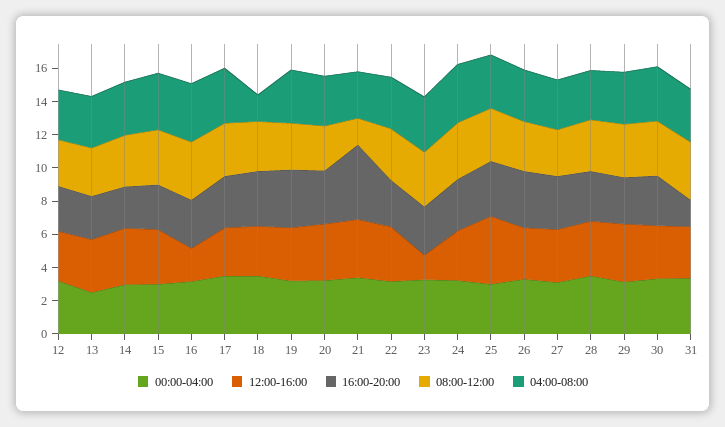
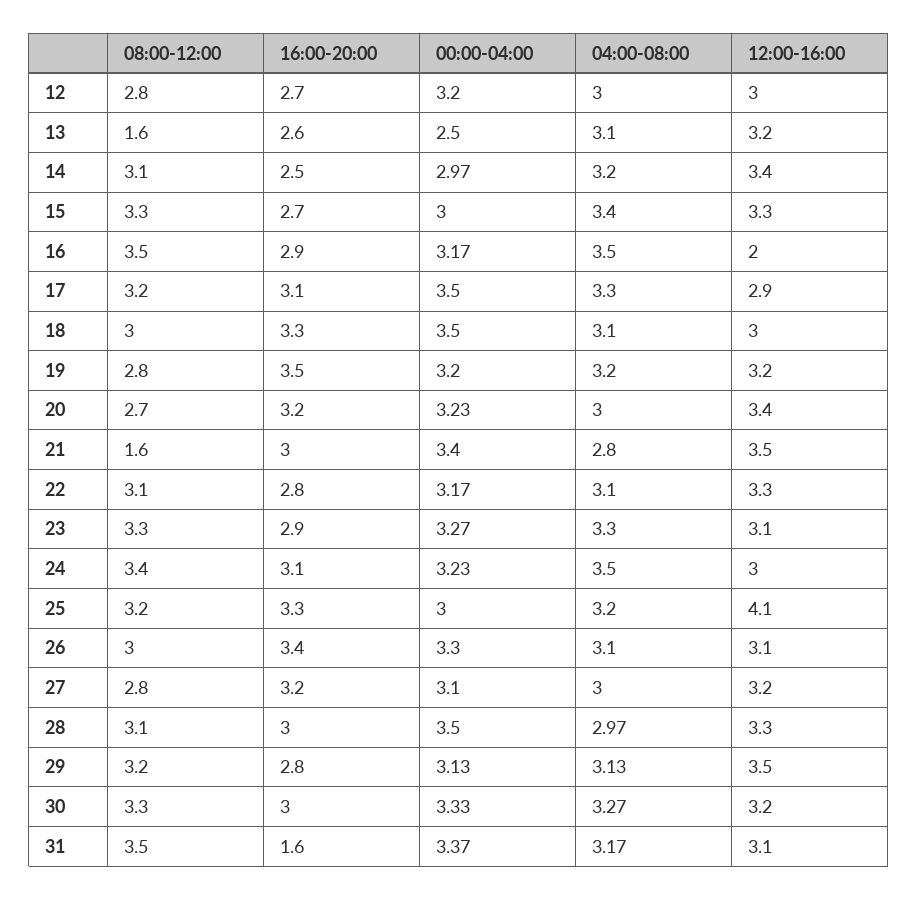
08:00-12:00, 13: 3 -> 1.6
04:00-08:00, 18: 1.5 -> 3.1
16:00-20:00, 21: 4.5 -> 3
12:00-16:00, 23: 1.5 -> 3.1

